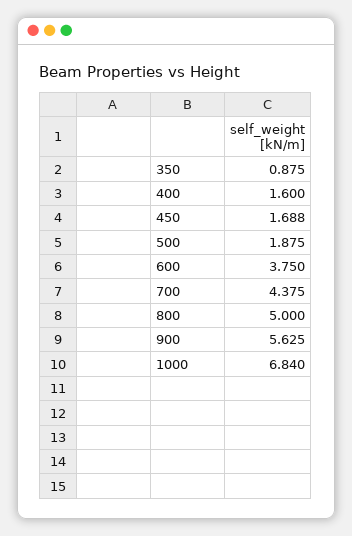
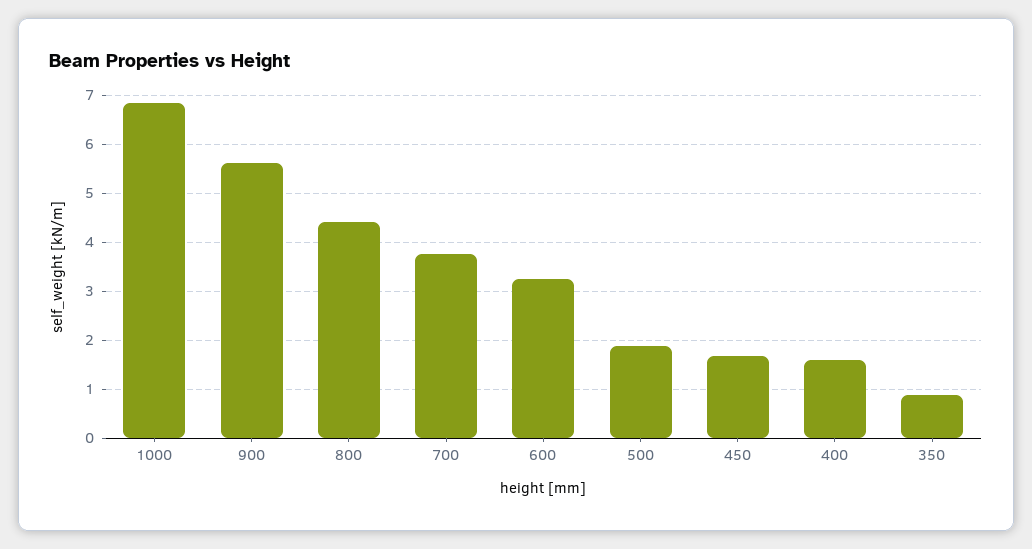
600: 3.75 -> 3.2
700: 4.375 -> 3.8
800: 5 -> 4.4

